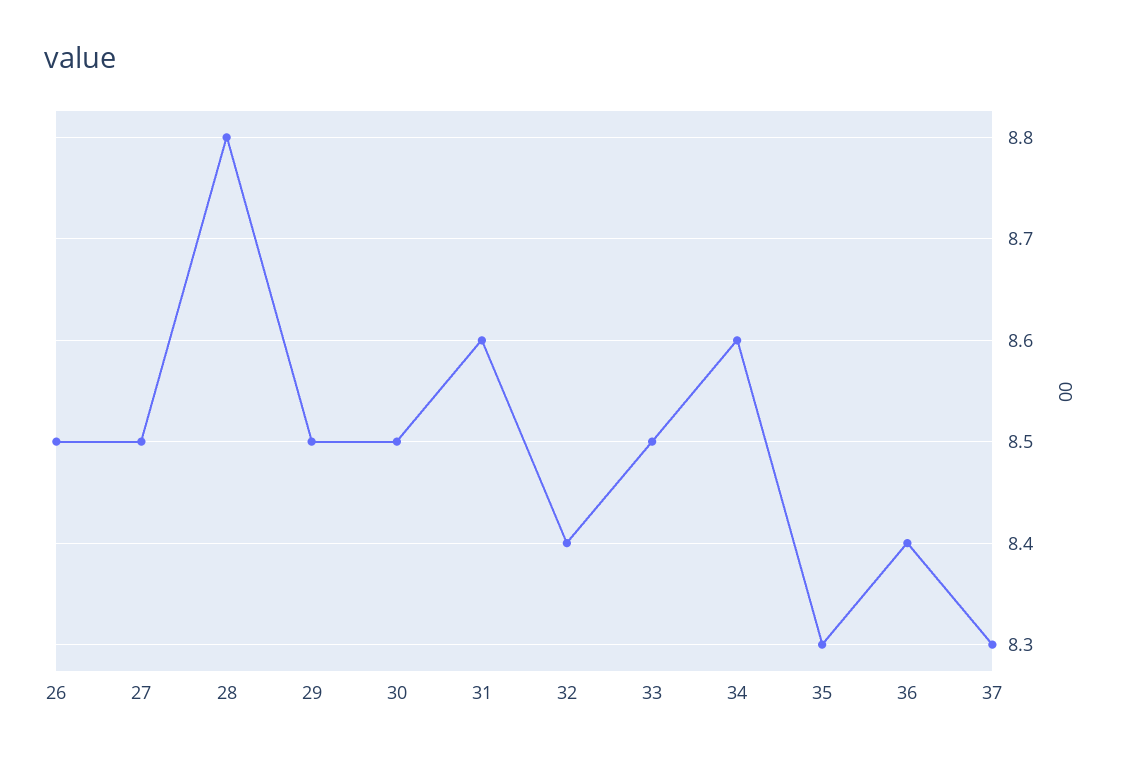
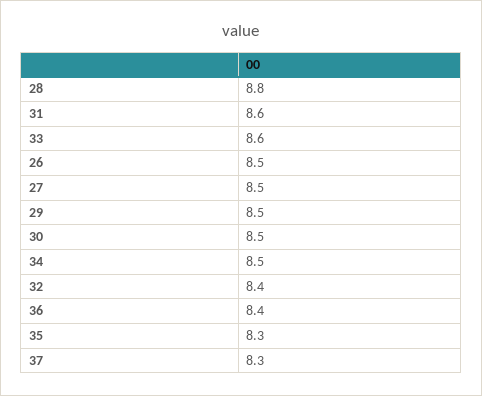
33: 8.5 -> 8.6
34: 8.6 -> 8.5

